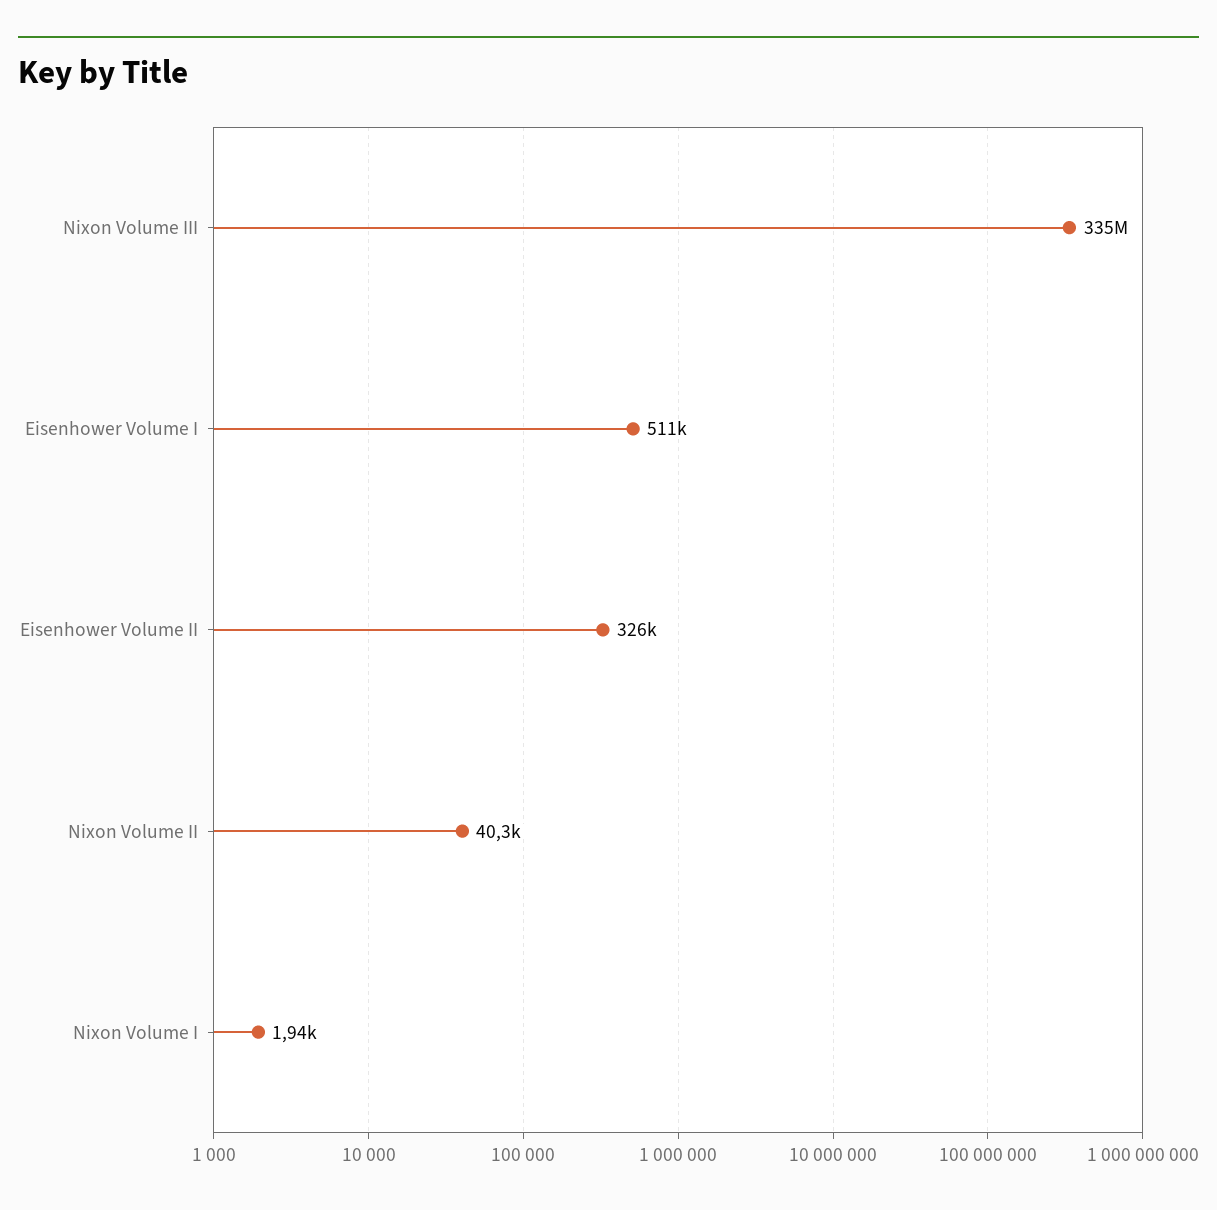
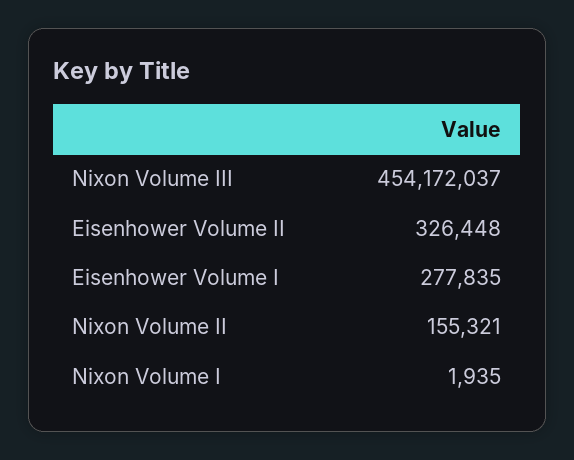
Nixon Volume III: 335000000 -> 454172037
Eisenhower Volume I: 511000 -> 277835
Nixon Volume II: 40300 -> 155321

